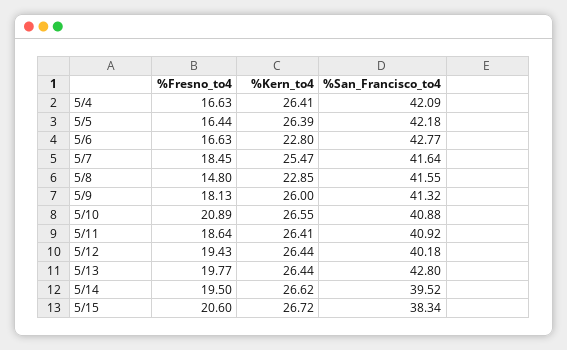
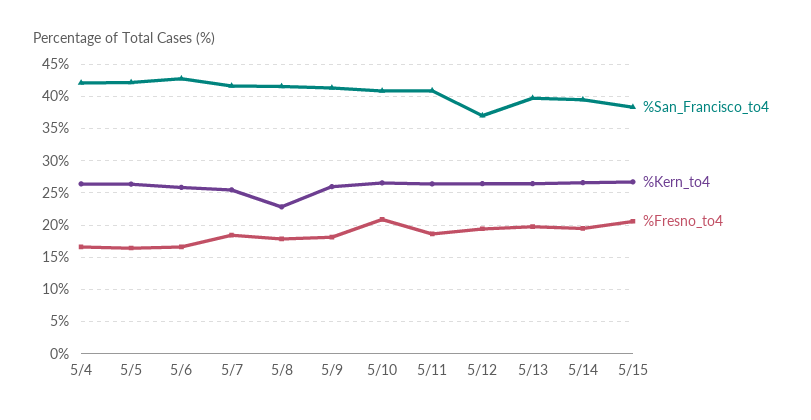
%Kern_to4, 5/6: 22.8 -> 26
%Fresno_to4, 5/8: 14.8 -> 18
%San_Francisco_to4, 5/12: 40.18 -> 37
%San_Francisco_to4, 5/13: 42.8 -> 40

